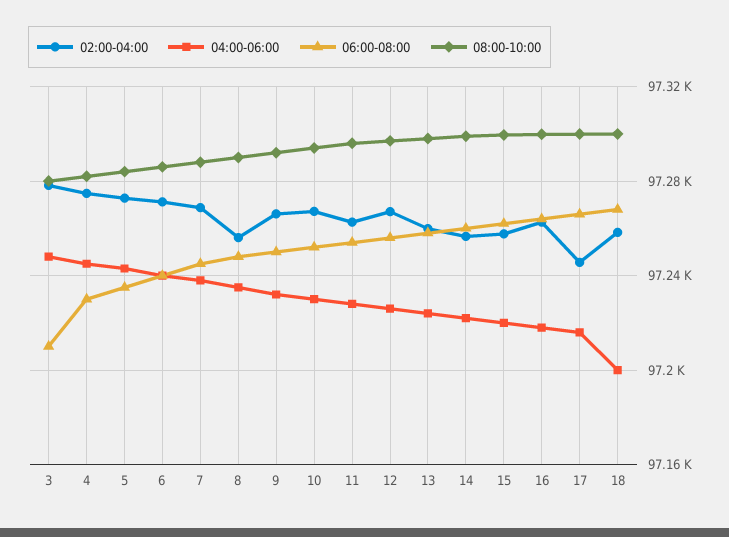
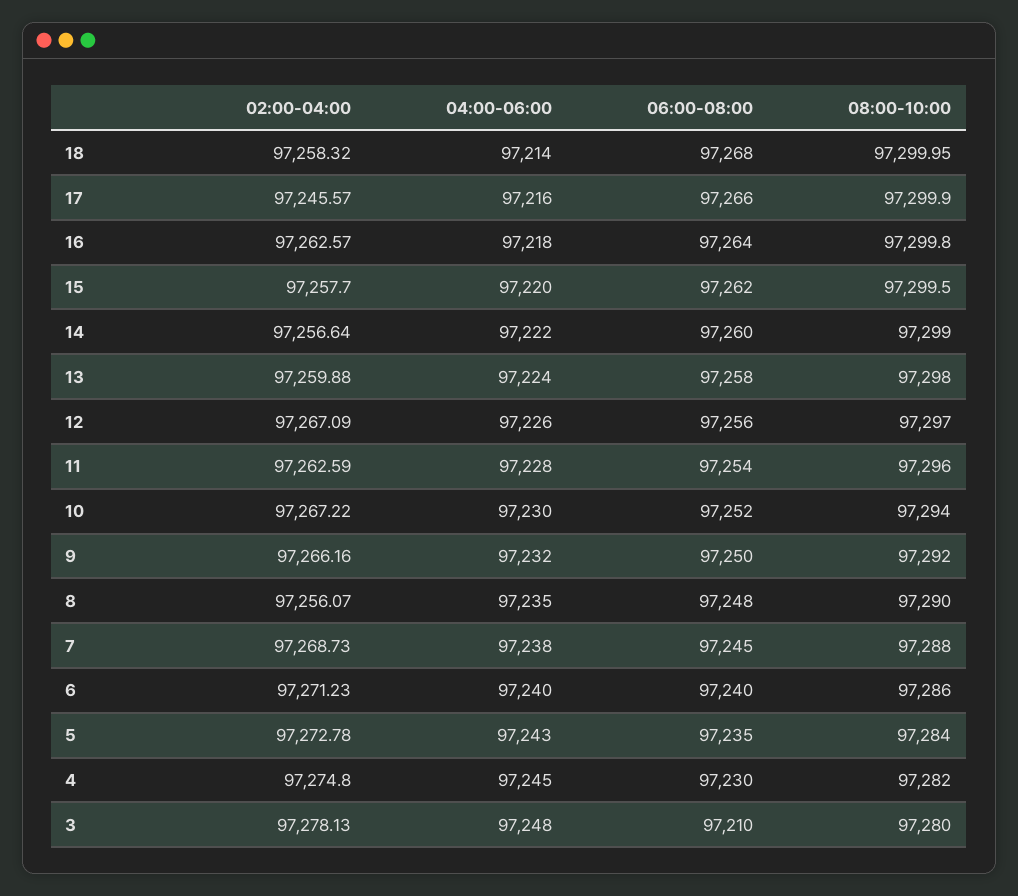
04:00-06:00, 18: 97200 -> 97214

